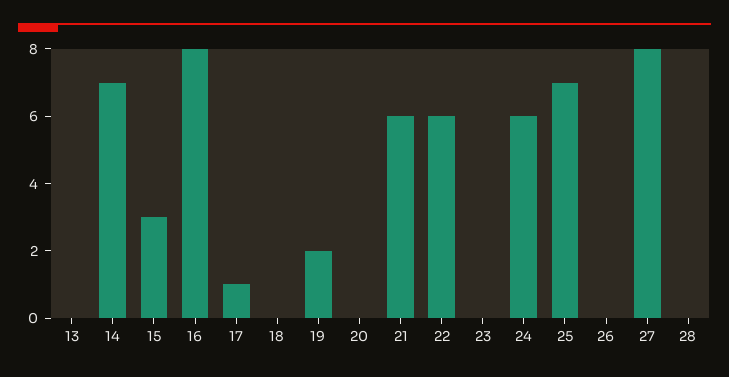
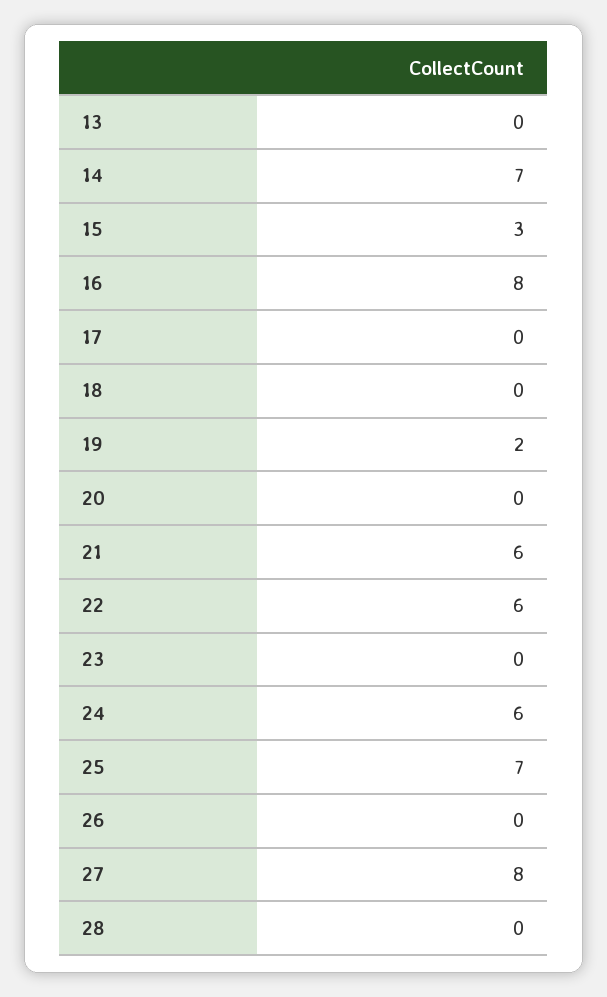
17: 1 -> 0

